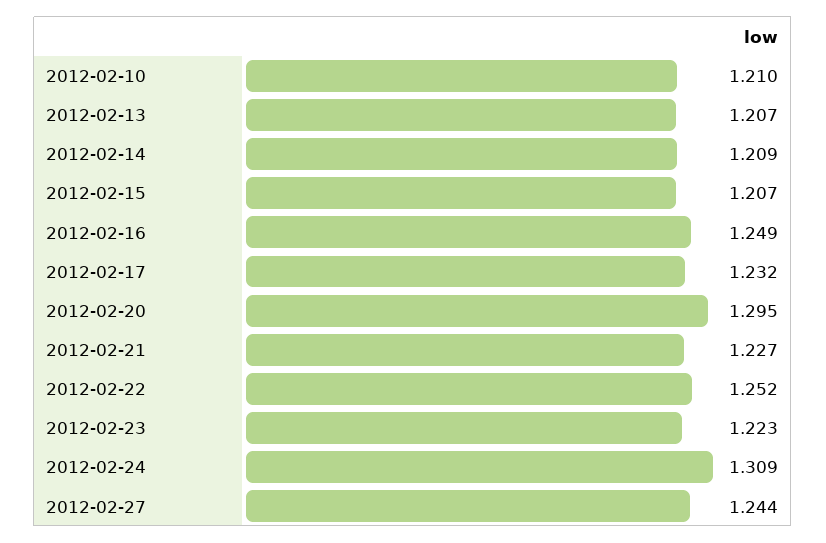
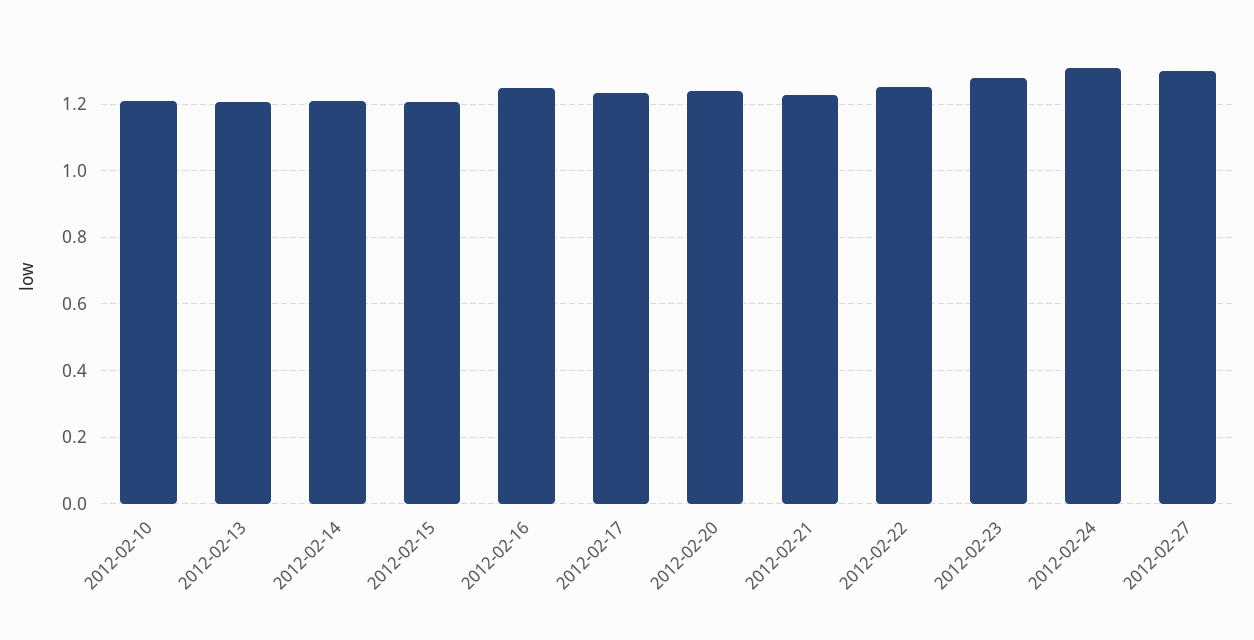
2012-02-20: 1.295 -> 1.24
2012-02-23: 1.223 -> 1.28
2012-02-27: 1.244 -> 1.3

